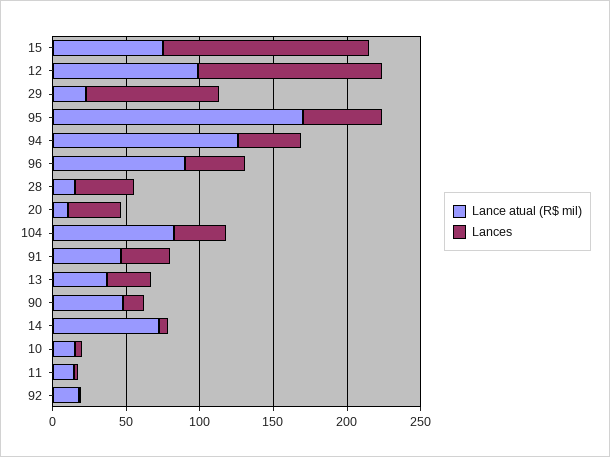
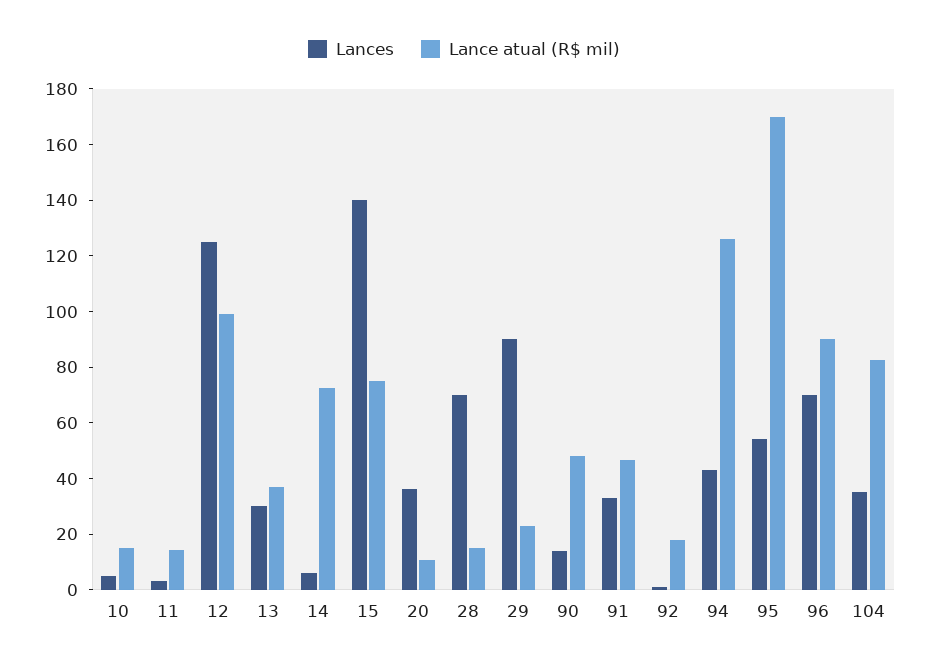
Lances, 96: 40 -> 70
Lances, 28: 40 -> 70

